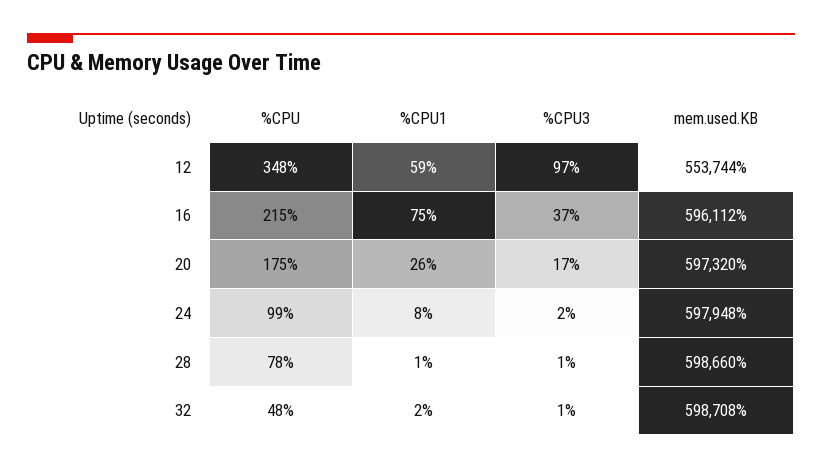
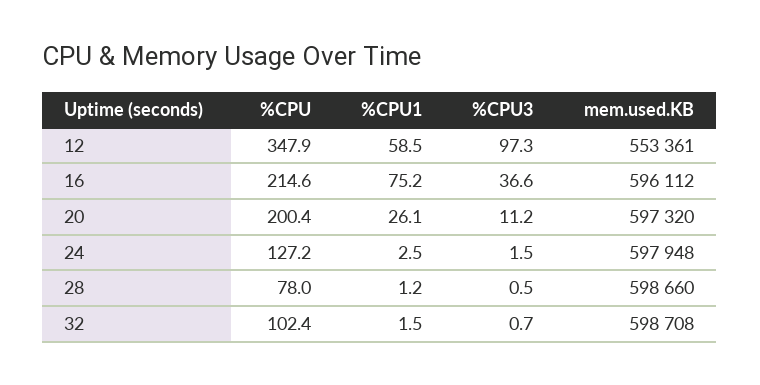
mem.used.KB, 12: 553744 -> 553361
%CPU, 20: 175 -> 200.4
%CPU3, 20: 17 -> 11.2
%CPU, 24: 99 -> 127.2
%CPU1, 24: 8 -> 2.5
%CPU, 32: 48 -> 102.4

